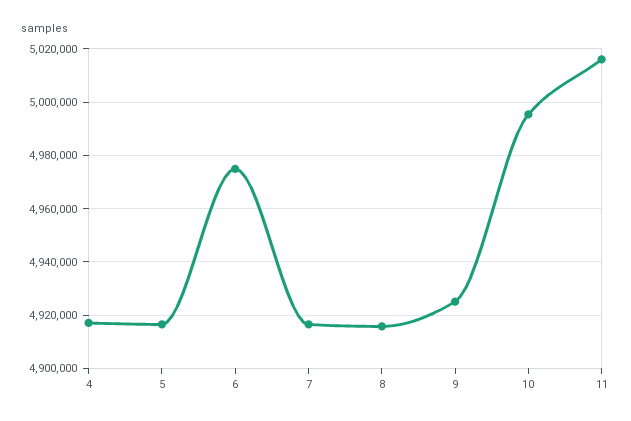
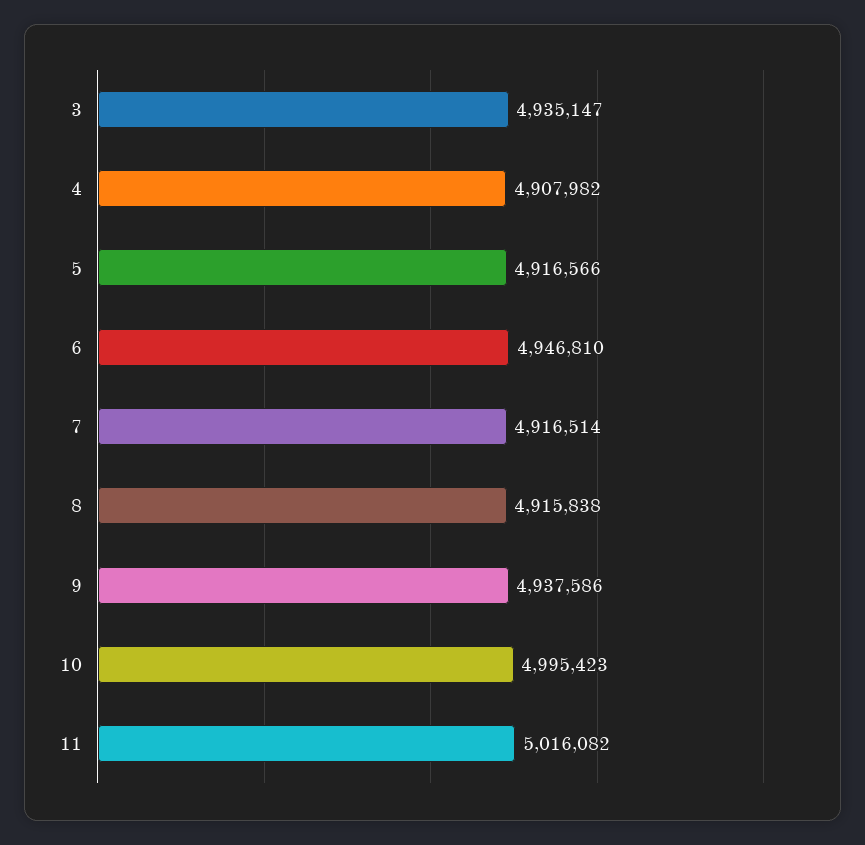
4: 4917500 -> 4907982
6: 4975000 -> 4946810
9: 4925000 -> 4937586
3: none -> 4935147

